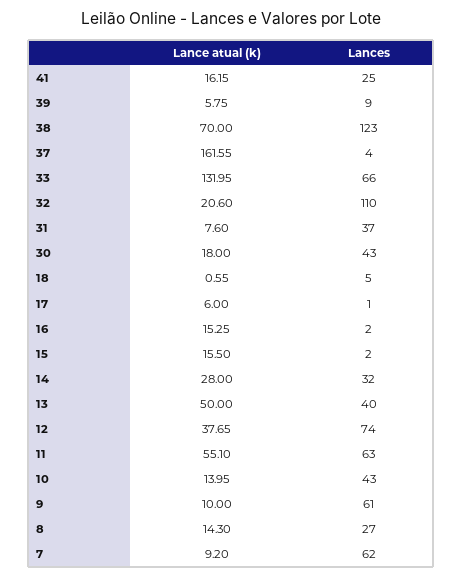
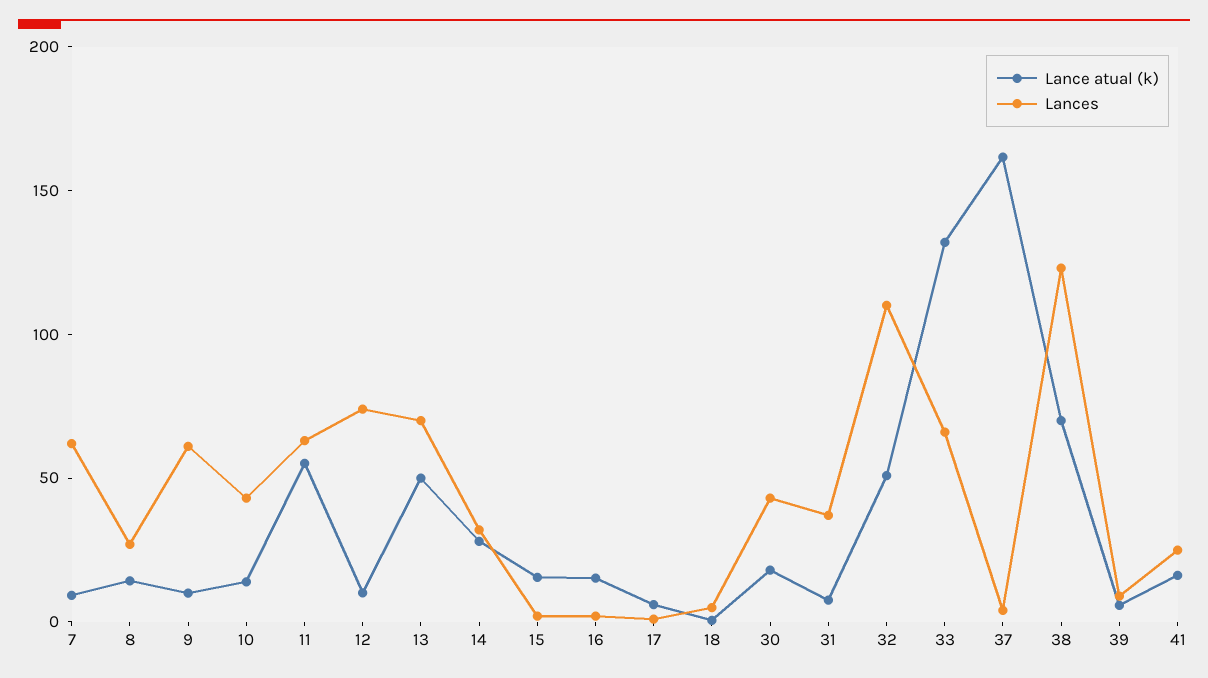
Lance atual (k), 32: 20.6 -> 50
Lances, 13: 40 -> 70
Lance atual (k), 12: 37.65 -> 10

